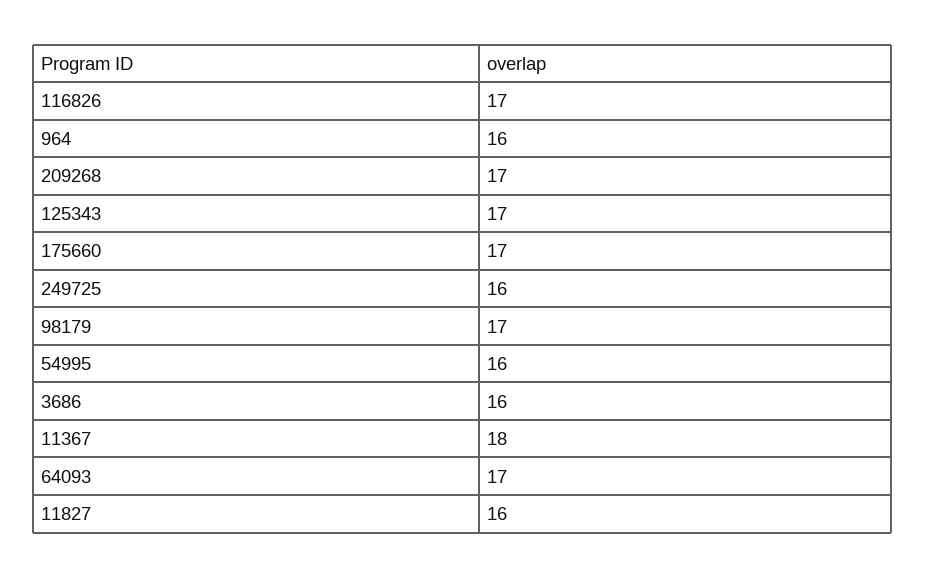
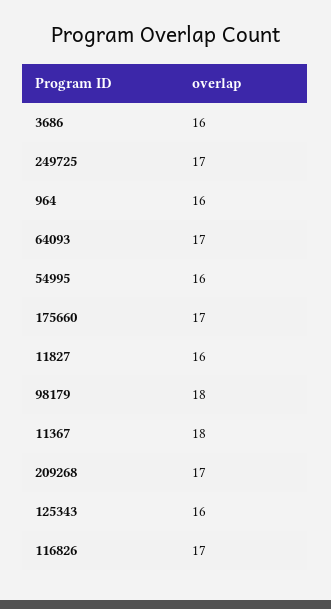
125343: 17 -> 16
249725: 16 -> 17
98179: 17 -> 18

